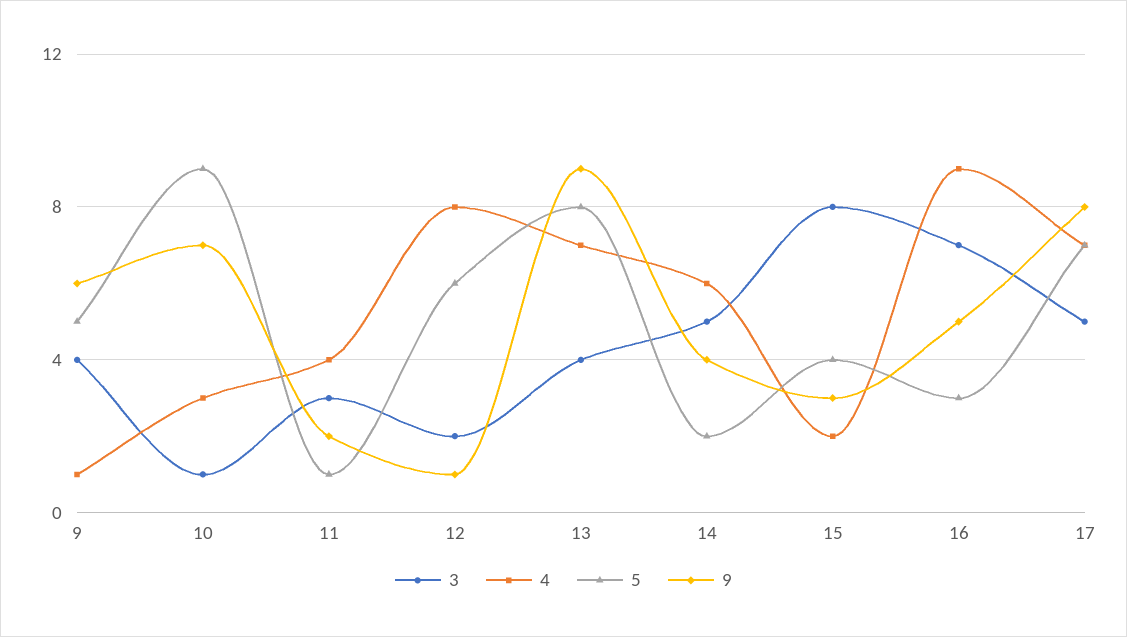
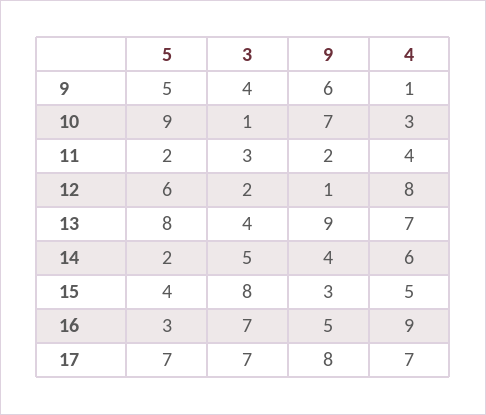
5, 11: 1 -> 2
4, 15: 2 -> 5
3, 17: 5 -> 7

